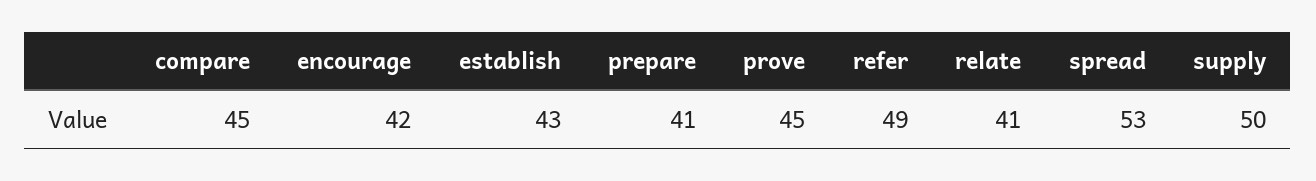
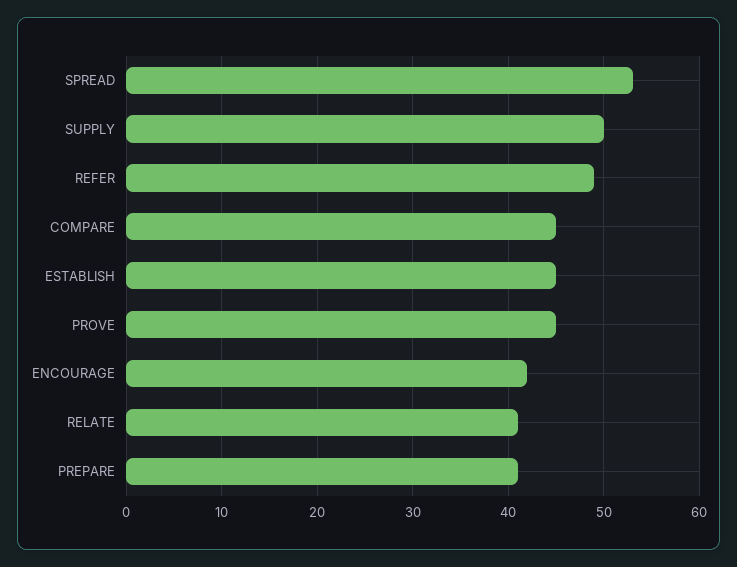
establish: 43 -> 45

